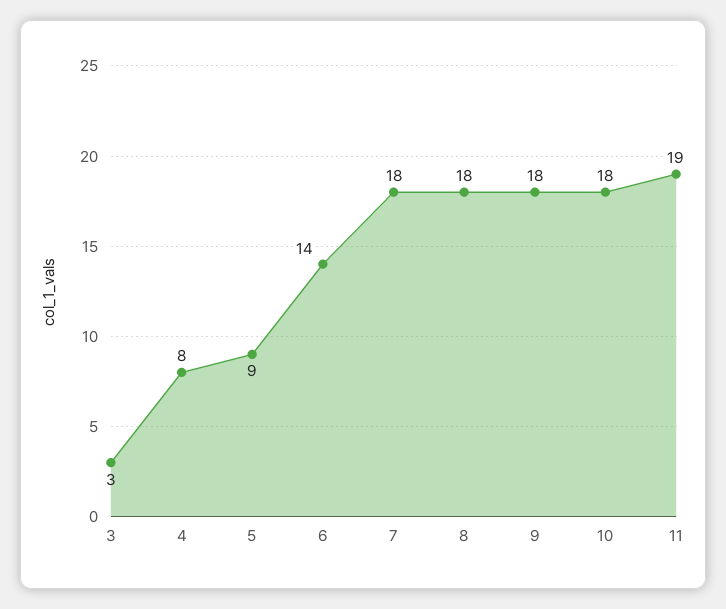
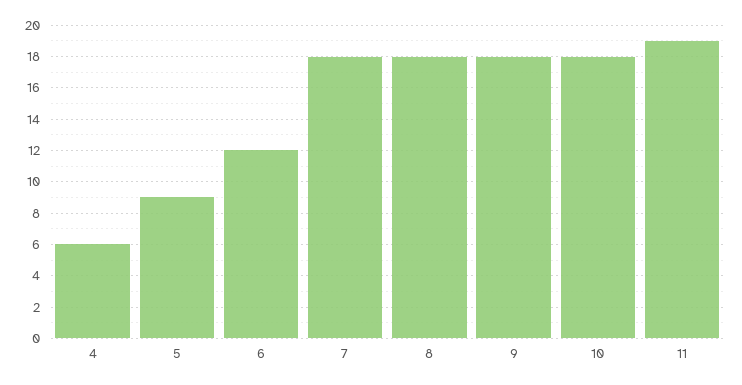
3: 3 -> none
4: 8 -> 6
6: 14 -> 12

